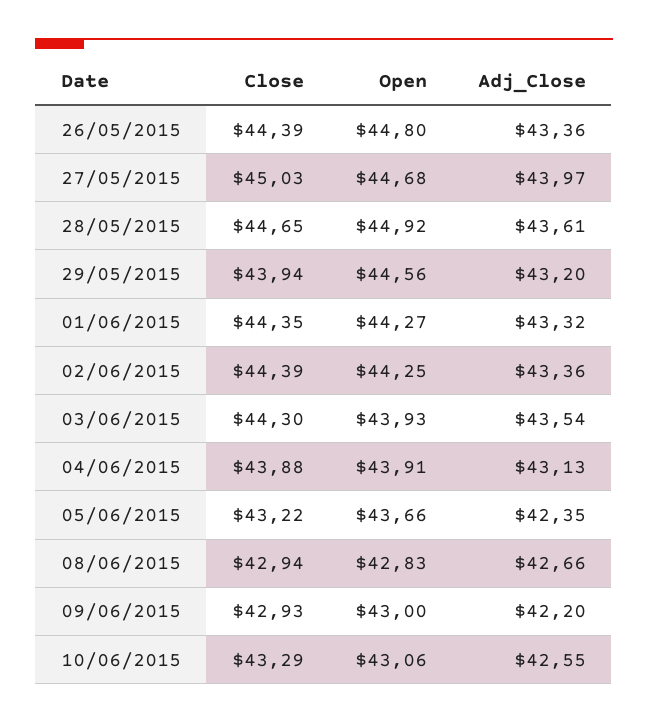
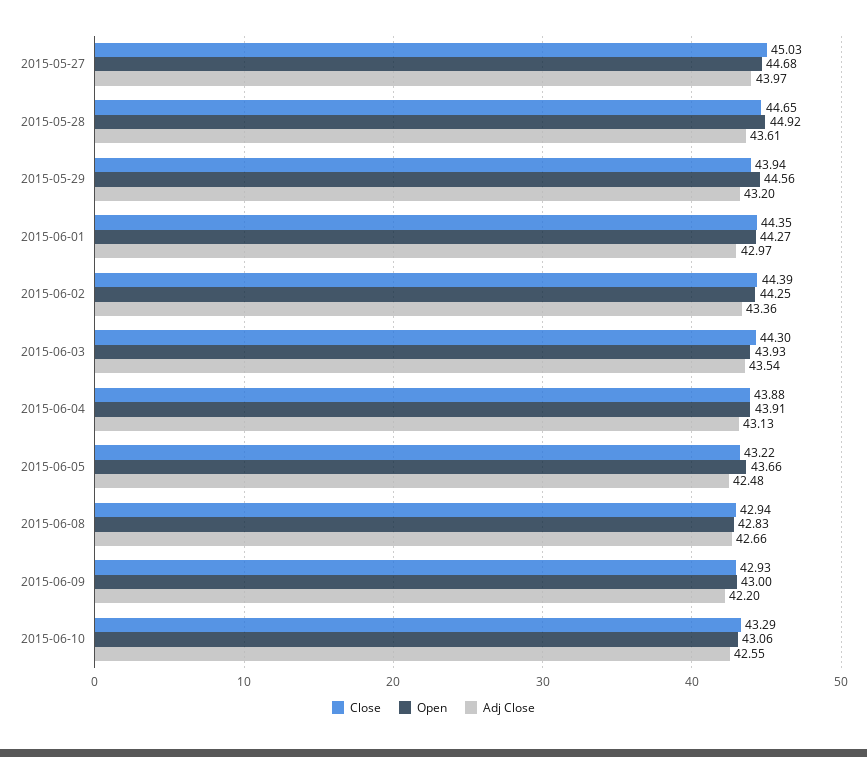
Close, 26/05/2015: 44.39 -> none
Open, 26/05/2015: 44.8 -> none
Adj_Close, 26/05/2015: 43.36 -> none
Adj_Close, 01/06/2015: 43.32 -> 42.97
Adj_Close, 05/06/2015: 42.35 -> 42.48

